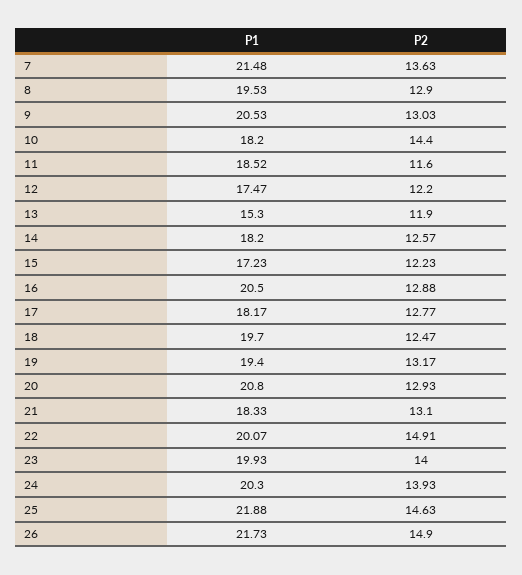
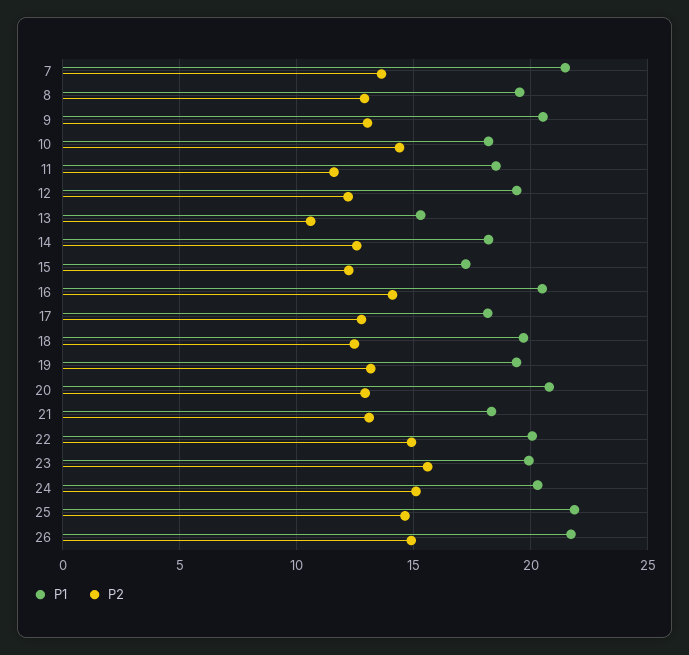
P1, 12: 17.47 -> 19.5
P2, 13: 11.9 -> 10.5
P2, 16: 12.88 -> 14
P2, 23: 14 -> 15.5
P2, 24: 13.93 -> 15

